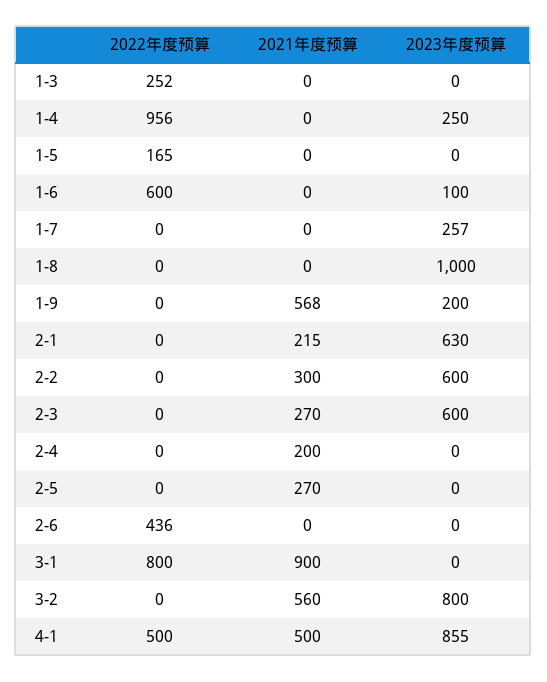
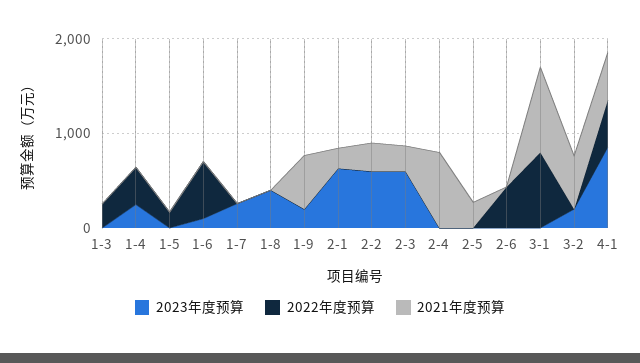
2022年度预算, 1-4: 956 -> 400
2023年度预算, 1-8: 1000 -> 400
2021年度预算, 2-4: 200 -> 800
2023年度预算, 3-2: 800 -> 200

